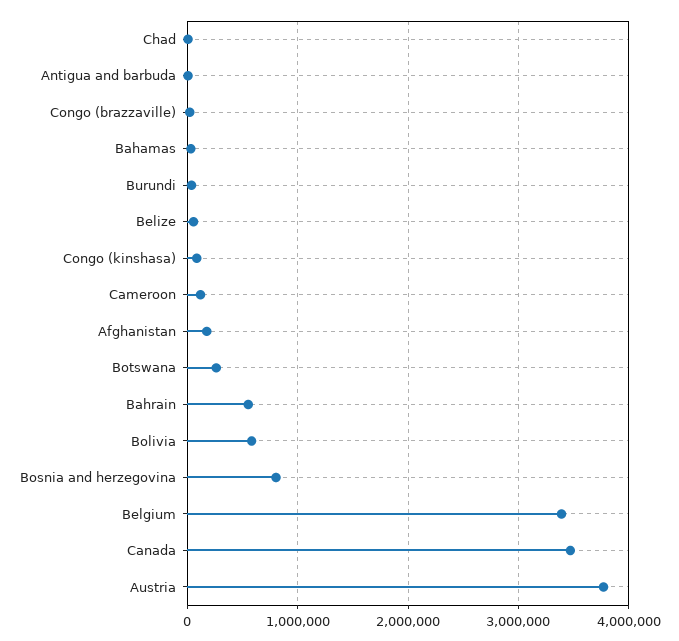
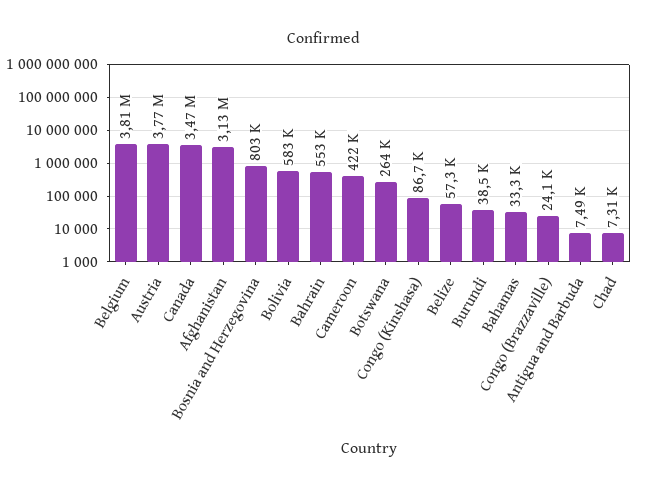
Cameroon: 100000 -> 422000
Afghanistan: 200000 -> 3130000
Belgium: 3400000 -> 3810000

